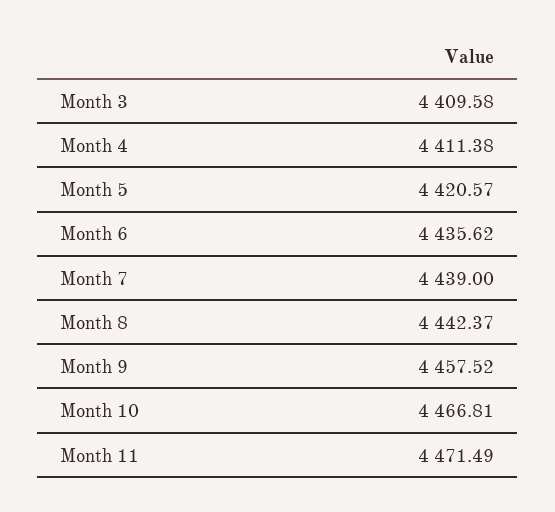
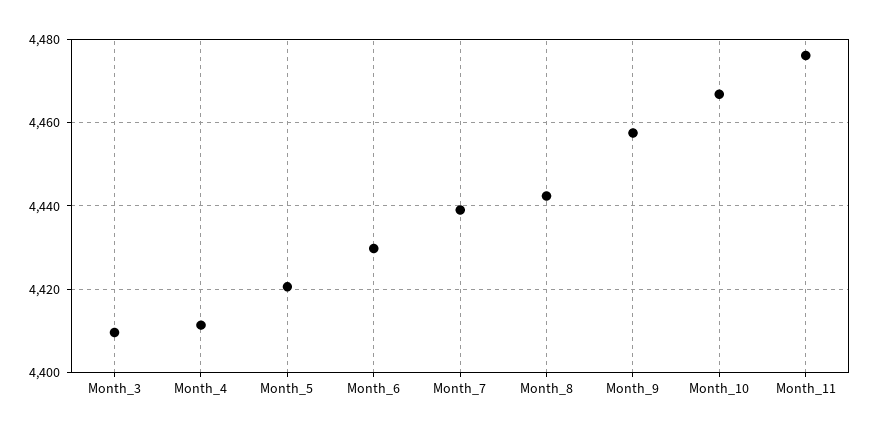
Month 6: 4435.62 -> 4430
Month 11: 4471.49 -> 4476

